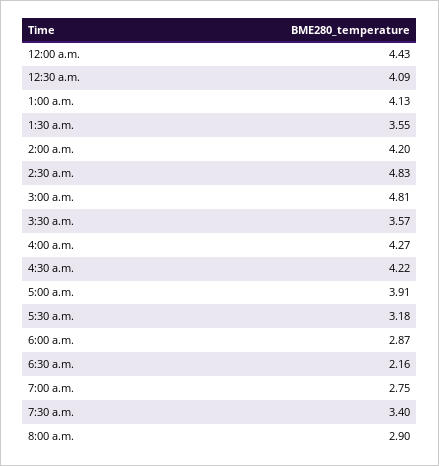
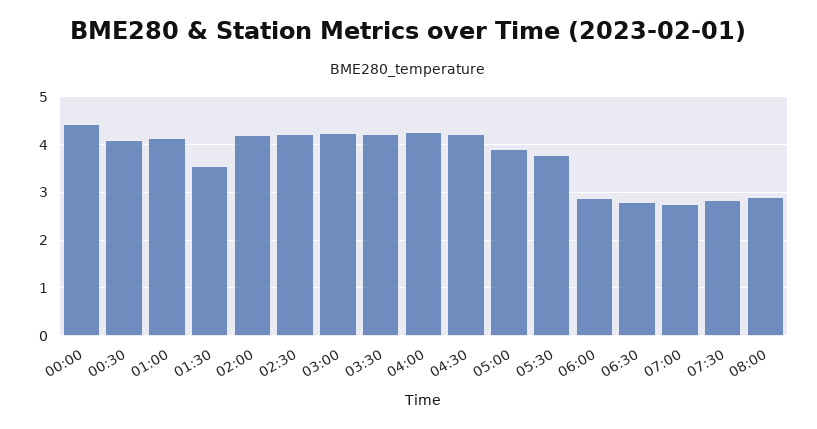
2:30 a.m.: 4.83 -> 4.2
3:00 a.m.: 4.81 -> 4.2
3:30 a.m.: 3.57 -> 4.2
5:30 a.m.: 3.18 -> 3.8
6:30 a.m.: 2.16 -> 2.8
7:30 a.m.: 3.4 -> 2.8

